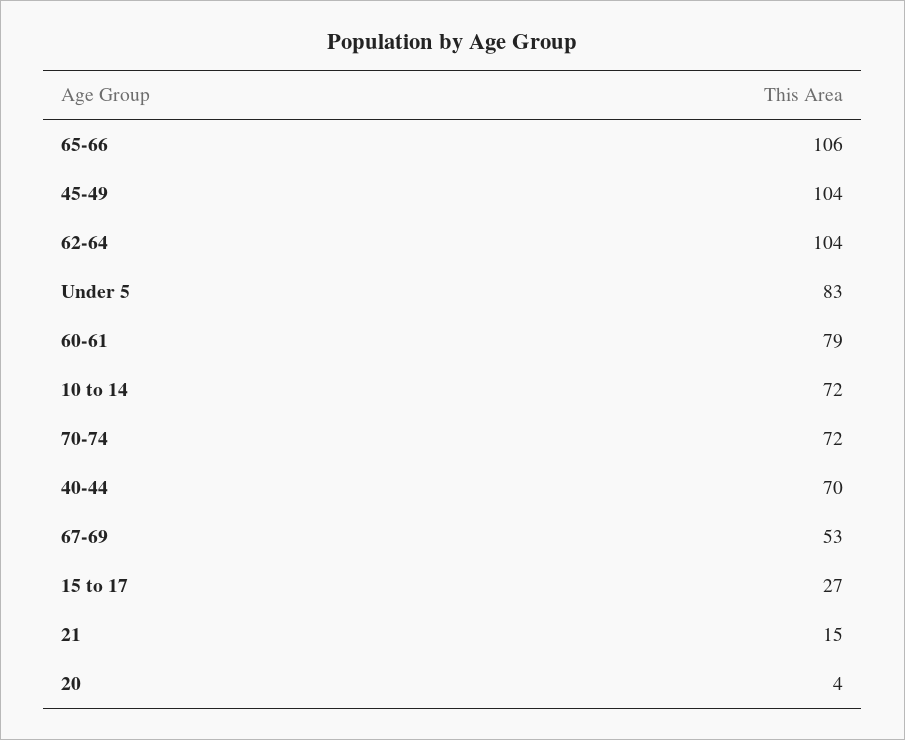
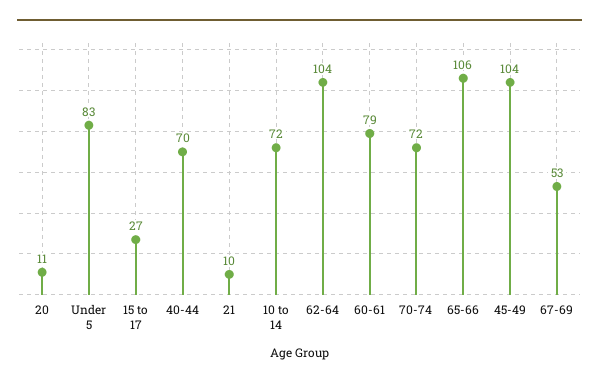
21: 15 -> 10
20: 4 -> 11

